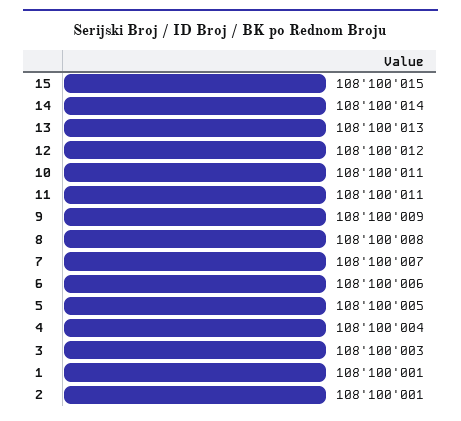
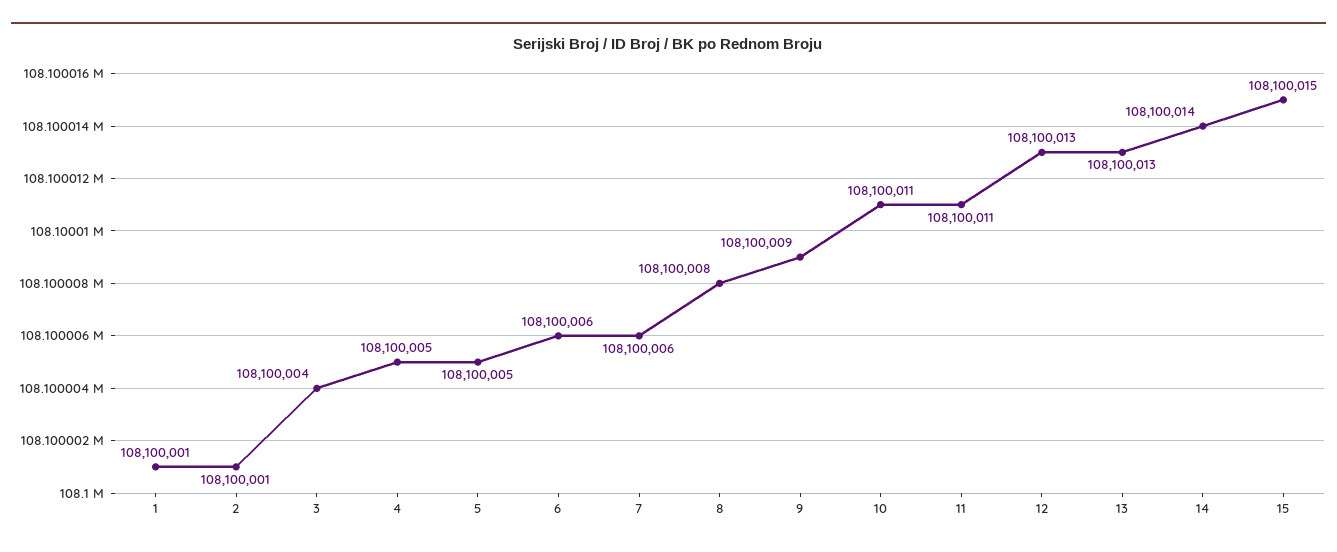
12: 108100012 -> 108100013
7: 108100007 -> 108100006
4: 108100004 -> 108100005
3: 108100003 -> 108100004

